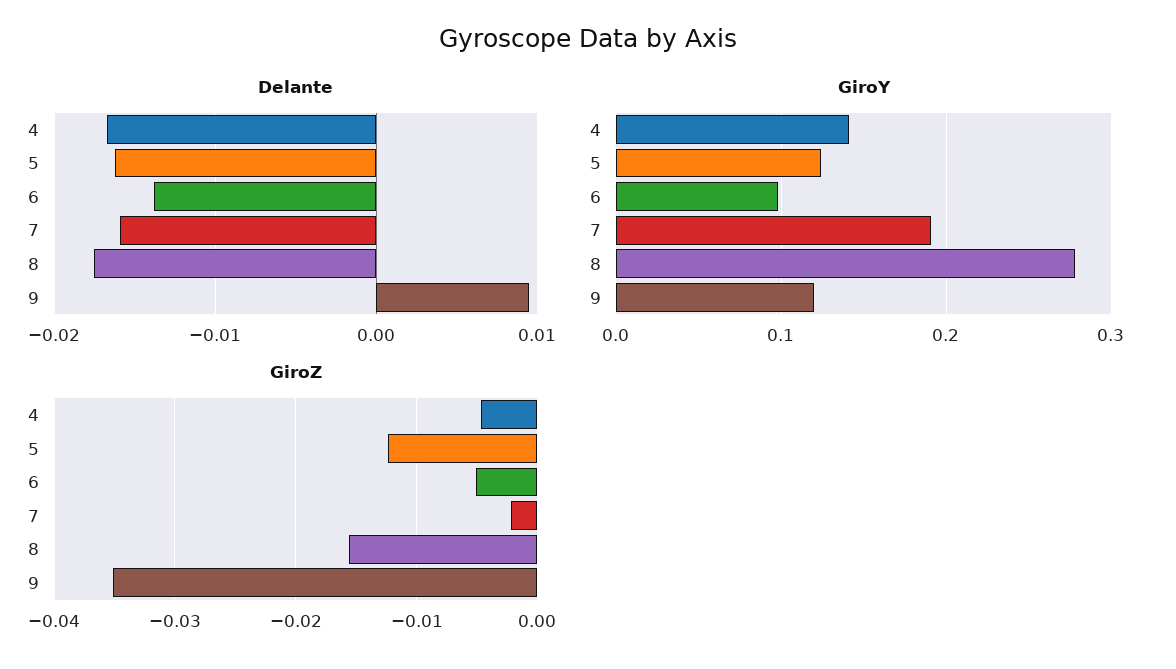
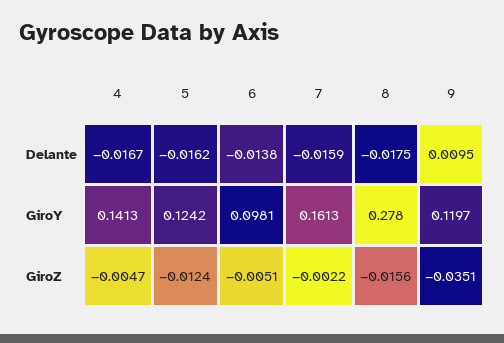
GiroY, 7: 0.19 -> 0.1613

